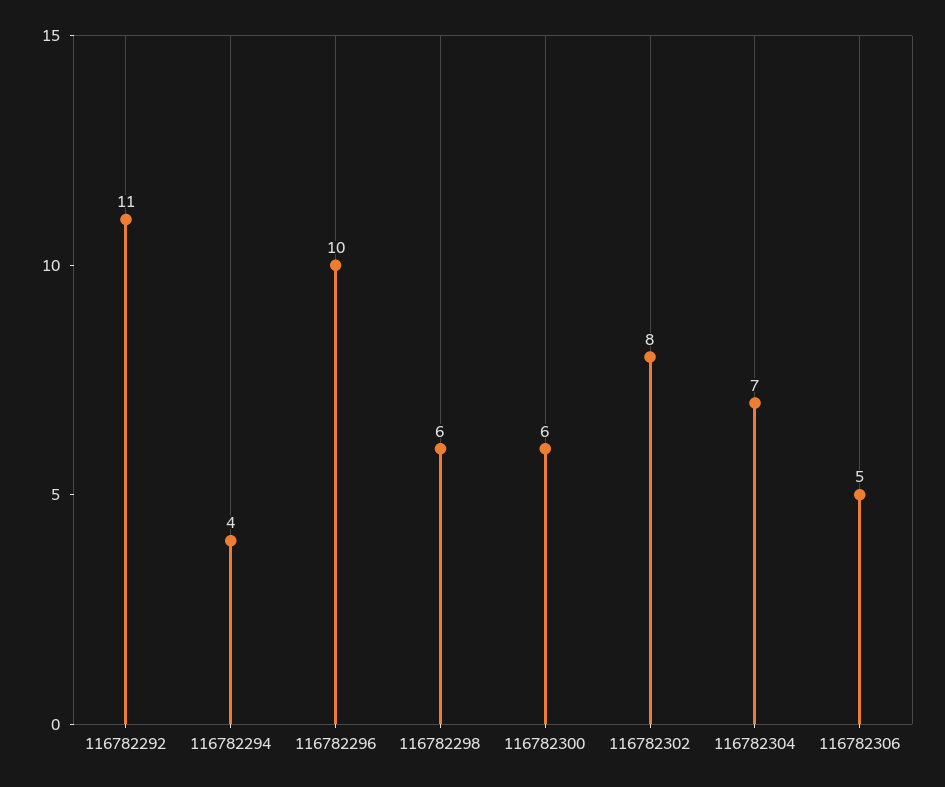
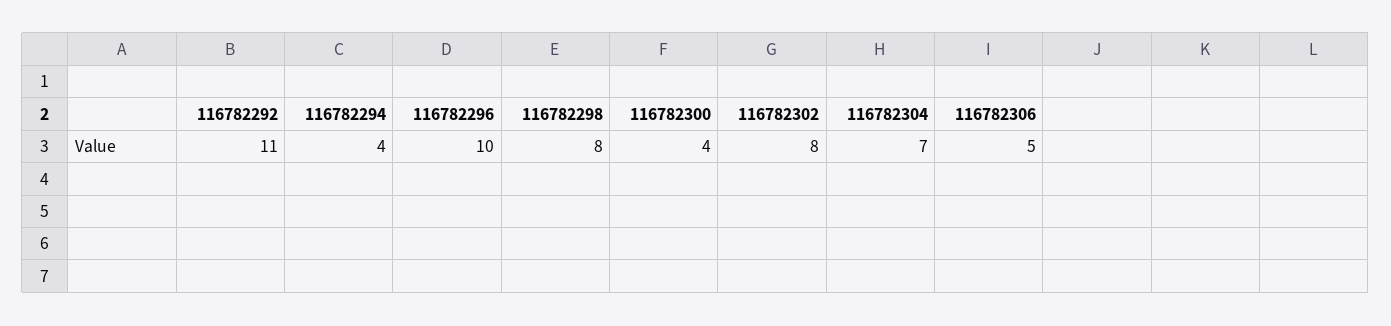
116782298: 6 -> 8
116782300: 6 -> 4

